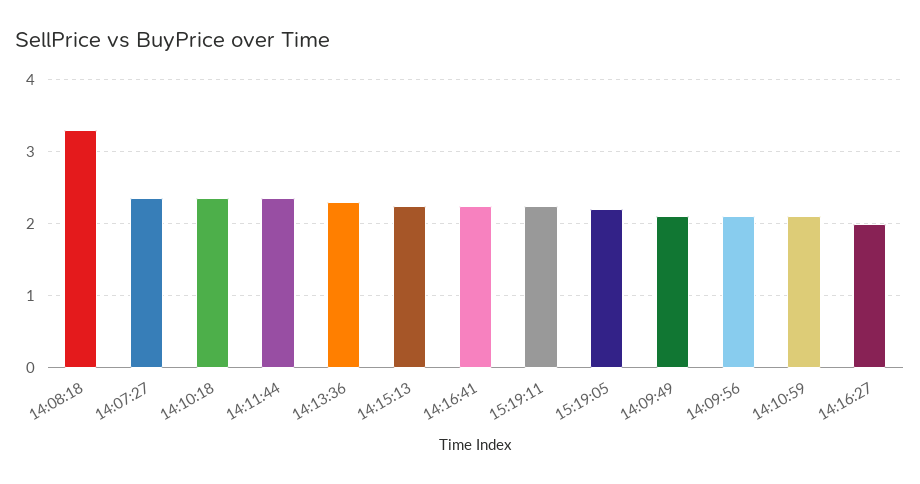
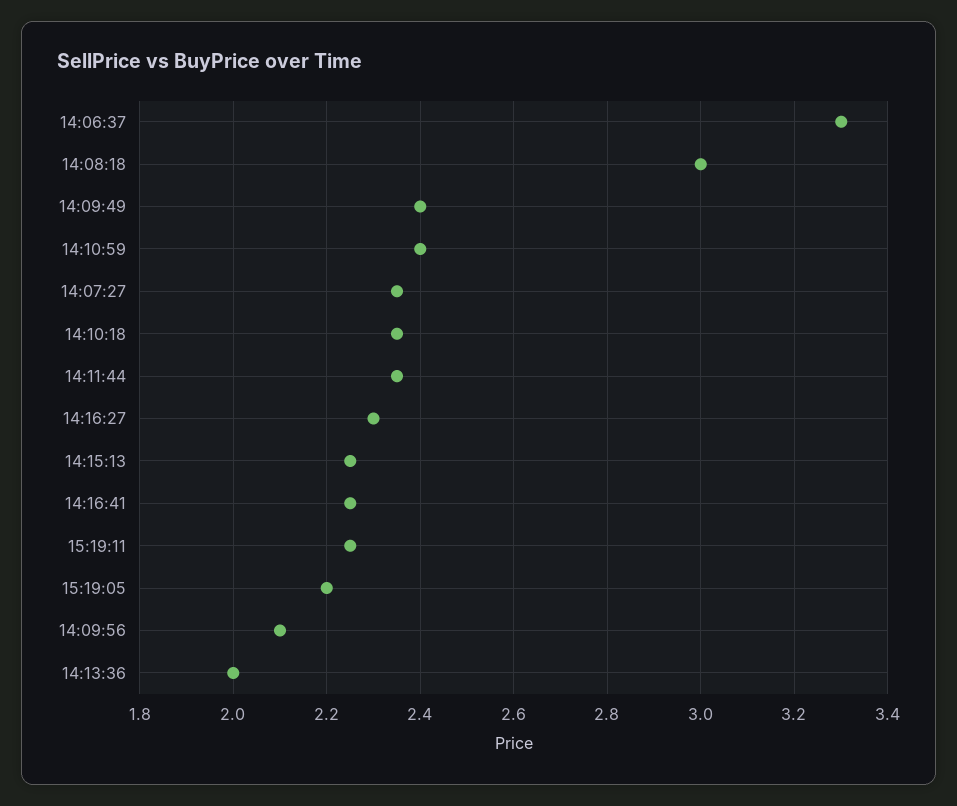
14:08:18: 3.3 -> 3
14:13:36: 2.3 -> 2
14:09:49: 2.1 -> 2.4
14:10:59: 2.1 -> 2.4
14:16:27: 2 -> 2.3
14:06:37: none -> 3.3

